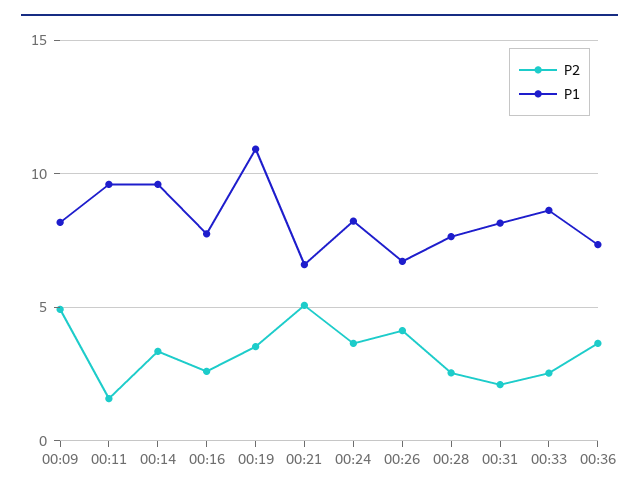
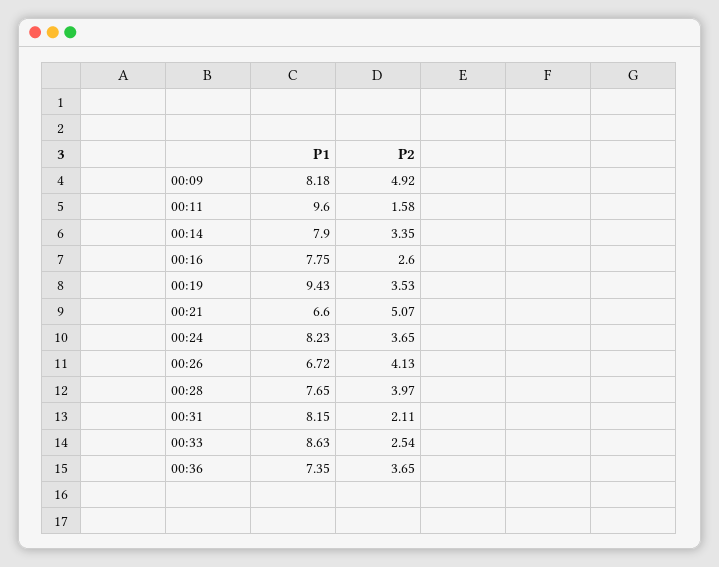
P1, 00:14: 9.5 -> 7.9
P1, 00:19: 11 -> 9.43
P2, 00:28: 2.5 -> 3.97

